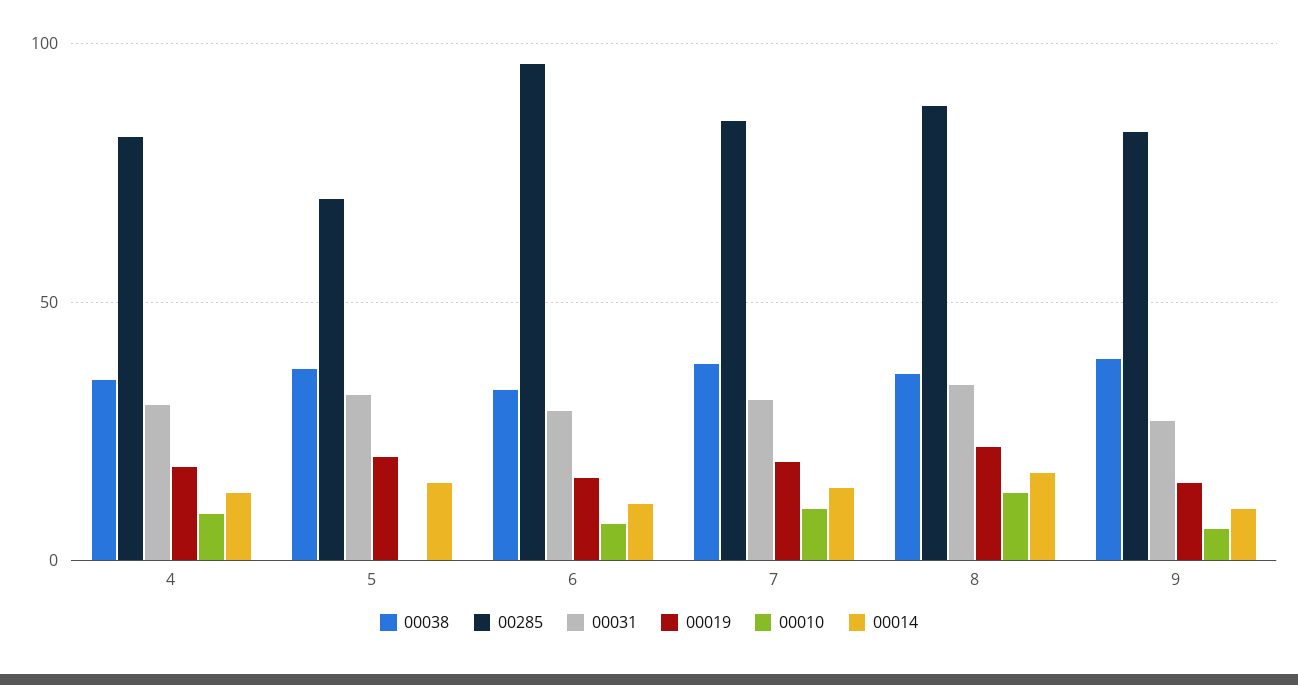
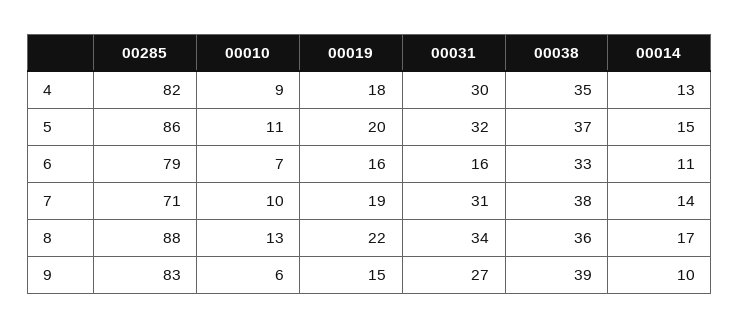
00285, 5: 70 -> 86
00010, 5: 0 -> 11
00285, 6: 95 -> 79
00031, 6: 30 -> 16
00285, 7: 85 -> 71

